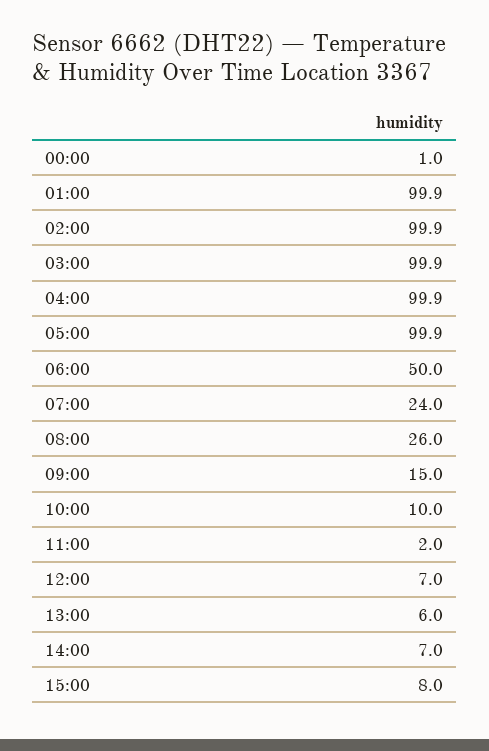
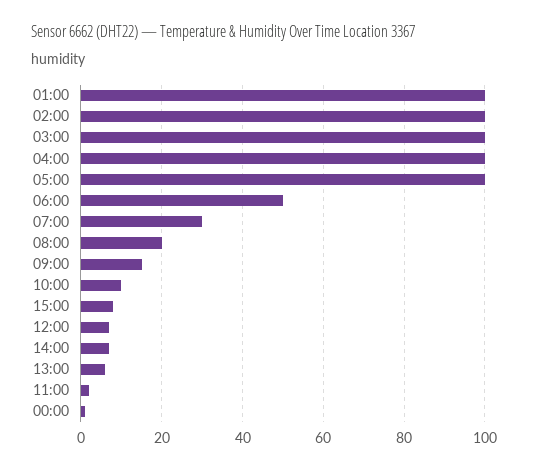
07:00: 24 -> 30
08:00: 26 -> 20

